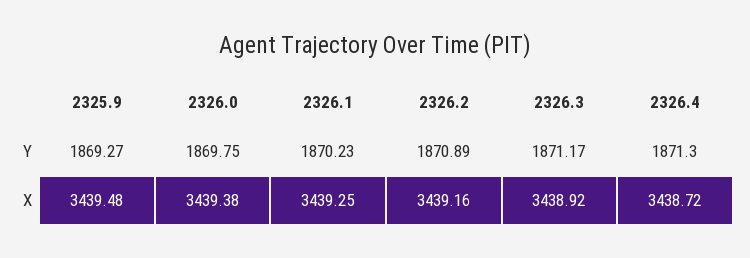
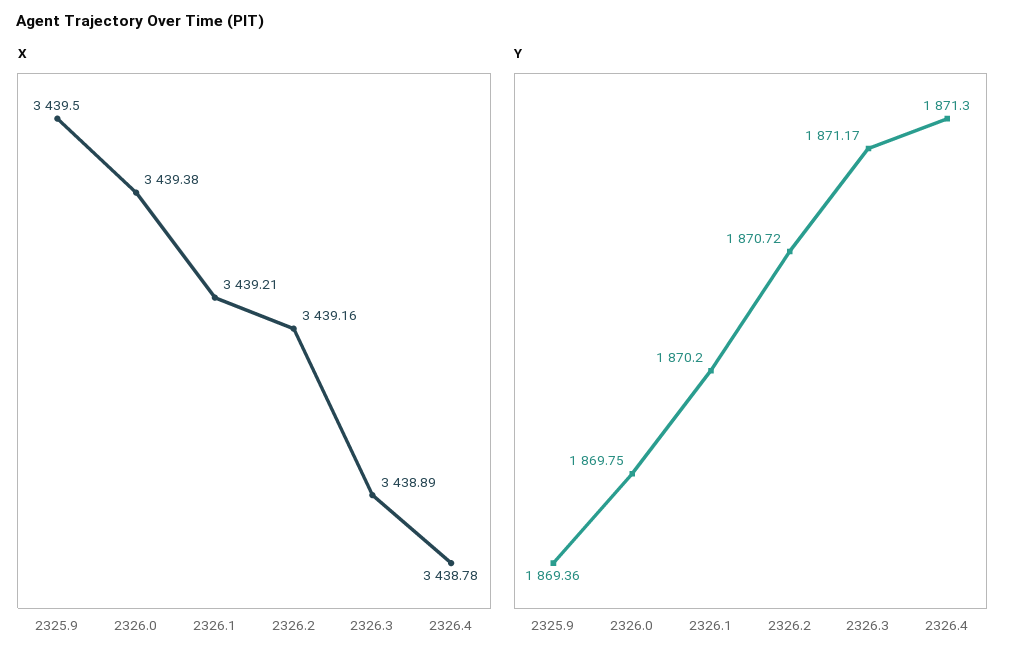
Y, 2325.9: 1869.27 -> 1869.36
Y, 2326.1: 1870.23 -> 1870.2
Y, 2326.2: 1870.89 -> 1870.72
X, 2325.9: 3439.48 -> 3439.5
X, 2326.1: 3439.25 -> 3439.21
X, 2326.3: 3438.92 -> 3438.89
X, 2326.4: 3438.72 -> 3438.78

